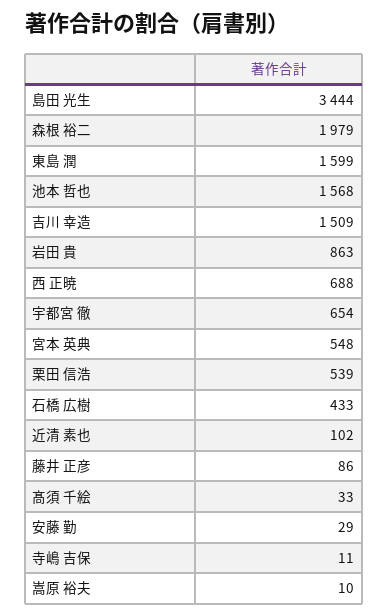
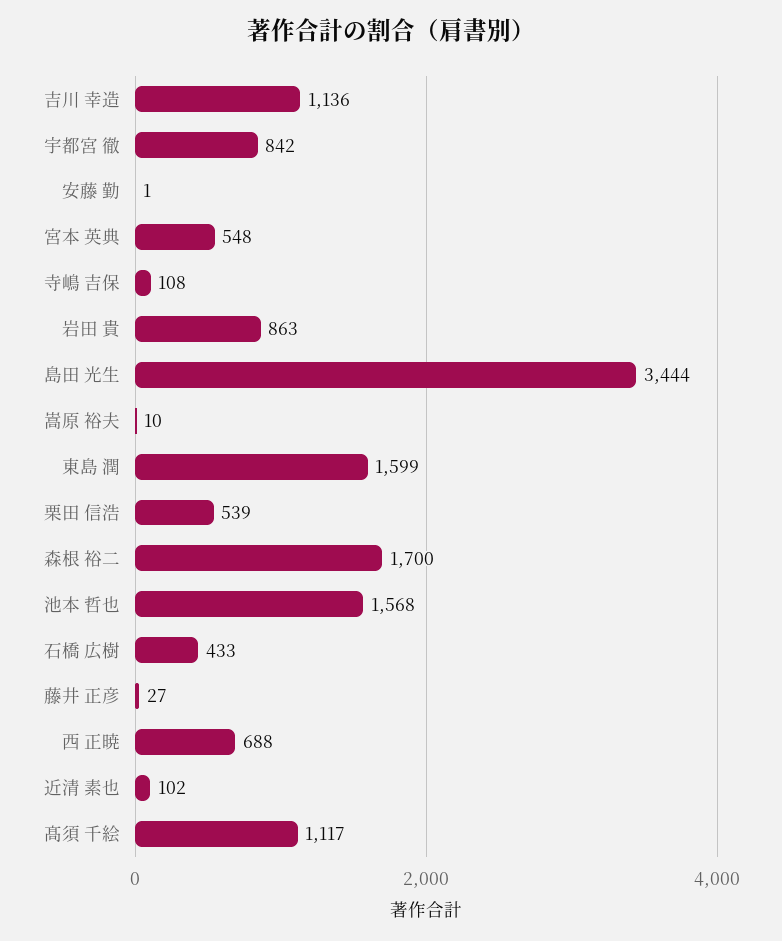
森根 裕二: 1979 -> 1700
吉川 幸造: 1509 -> 1136
宇都宮 徹: 654 -> 842
藤井 正彦: 86 -> 27
髙須 千絵: 33 -> 1117
安藤 勤: 29 -> 1
寺嶋 吉保: 11 -> 108

